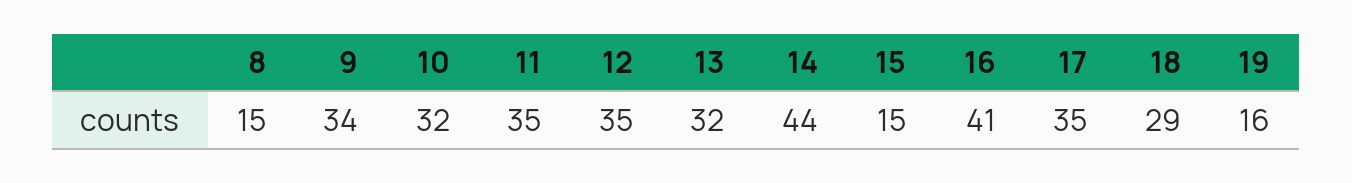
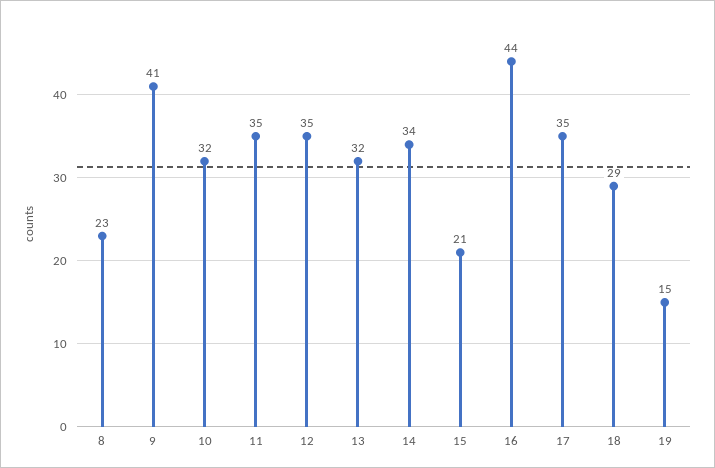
8: 15 -> 23
9: 34 -> 41
14: 44 -> 34
15: 15 -> 21
16: 41 -> 44
19: 16 -> 15

